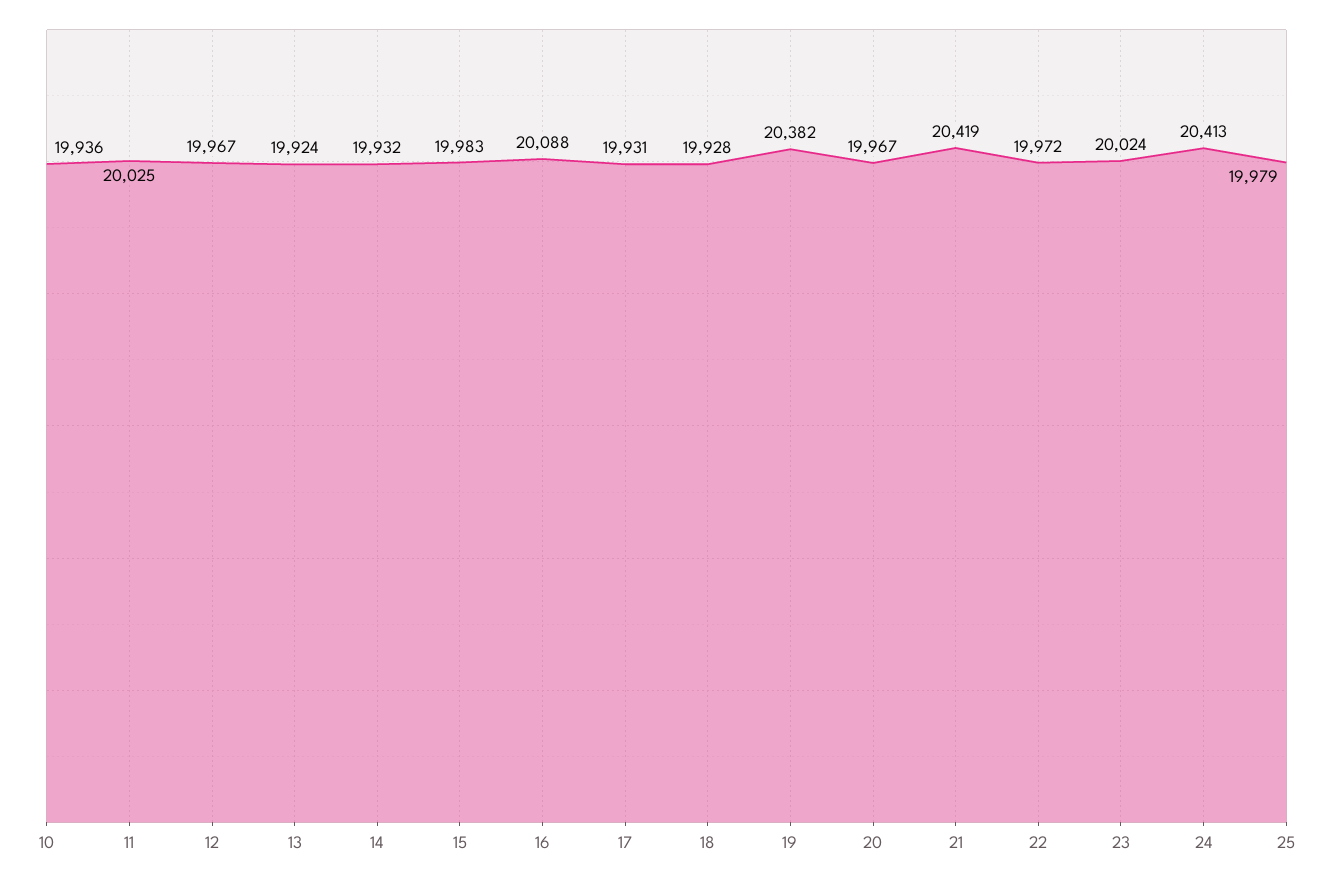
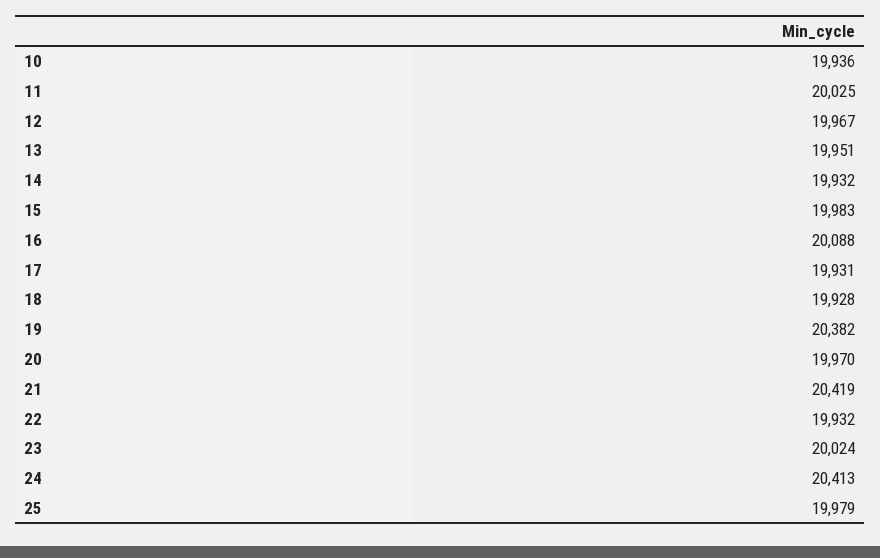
13: 19924 -> 19951
20: 19967 -> 19970
22: 19972 -> 19932

